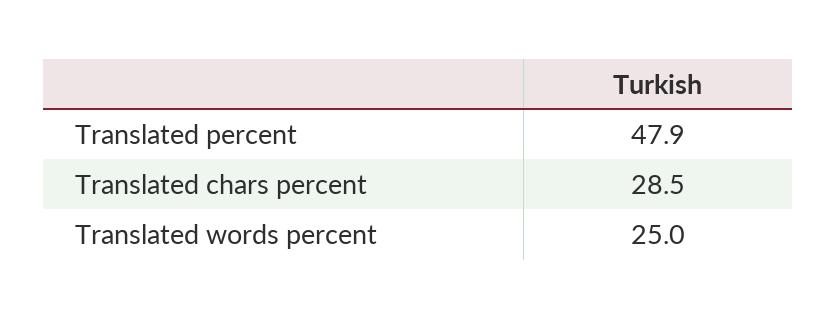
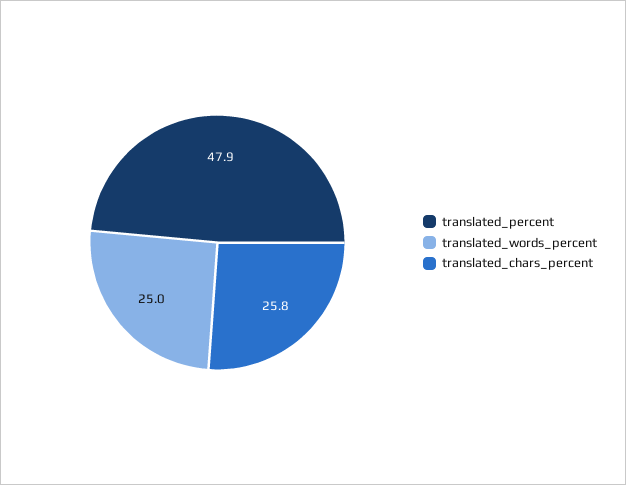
Translated chars percent: 28.5 -> 25.8

